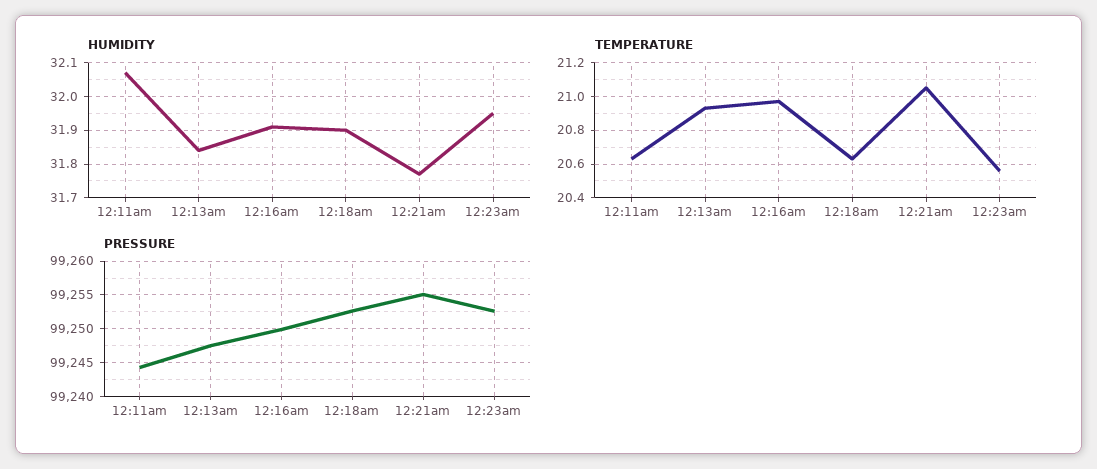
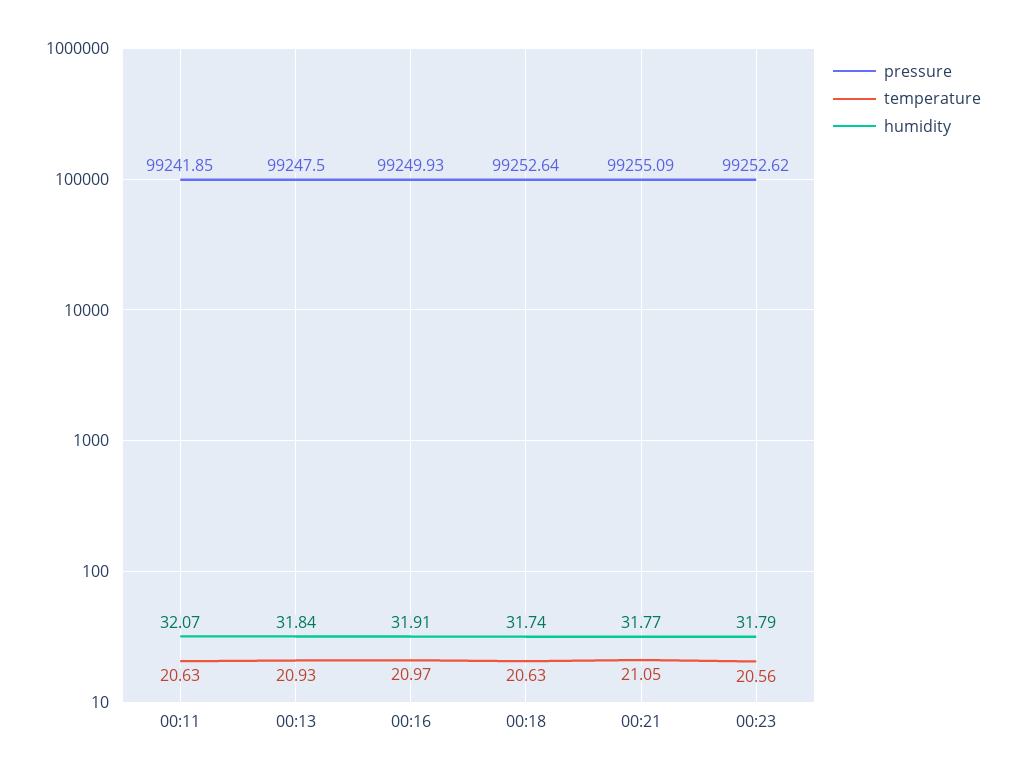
HUMIDITY, 12:18am: 31.9 -> 31.74
HUMIDITY, 12:23am: 31.95 -> 31.79
PRESSURE, 12:11am: 99244 -> 99241.85

